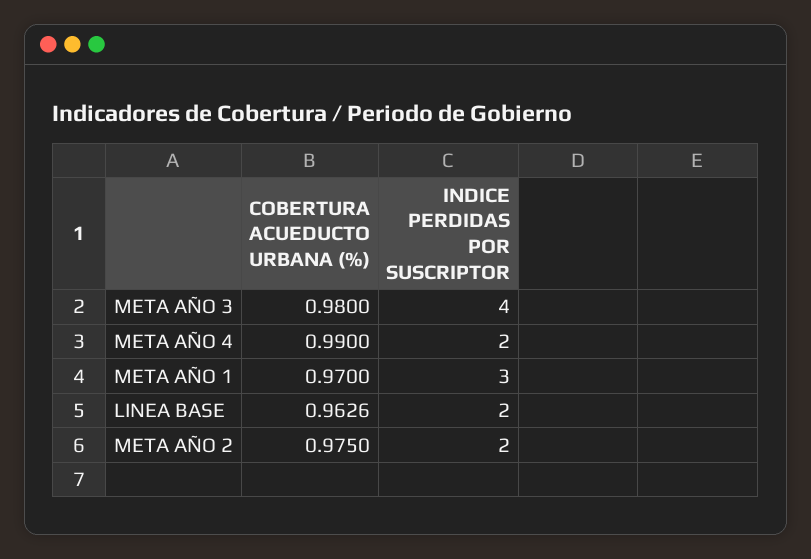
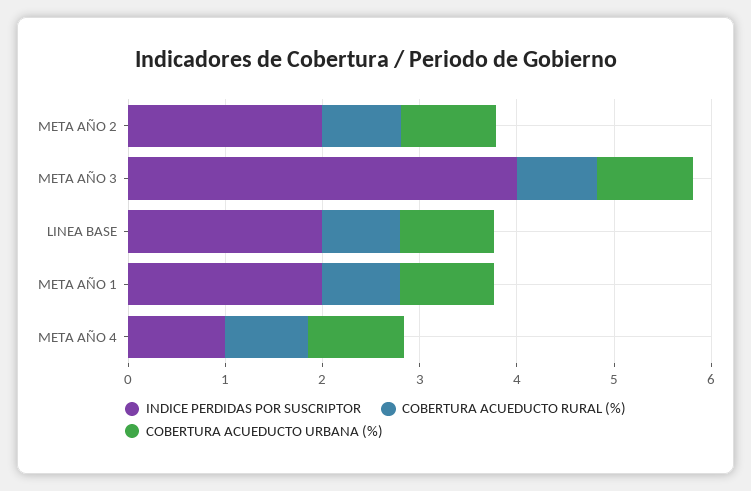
INDICE PERDIDAS POR SUSCRIPTOR, META AÑO 4: 2 -> 1
INDICE PERDIDAS POR SUSCRIPTOR, META AÑO 1: 3 -> 2
COBERTURA ACUEDUCTO RURAL (%), META AÑO 2: none -> 0.8
COBERTURA ACUEDUCTO RURAL (%), META AÑO 3: none -> 0.8
COBERTURA ACUEDUCTO RURAL (%), LINEA BASE: none -> 0.8
COBERTURA ACUEDUCTO RURAL (%), META AÑO 1: none -> 0.8
COBERTURA ACUEDUCTO RURAL (%), META AÑO 4: none -> 0.8

